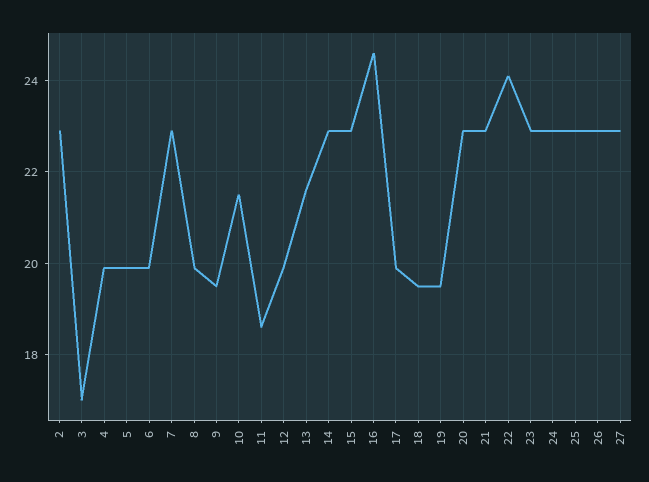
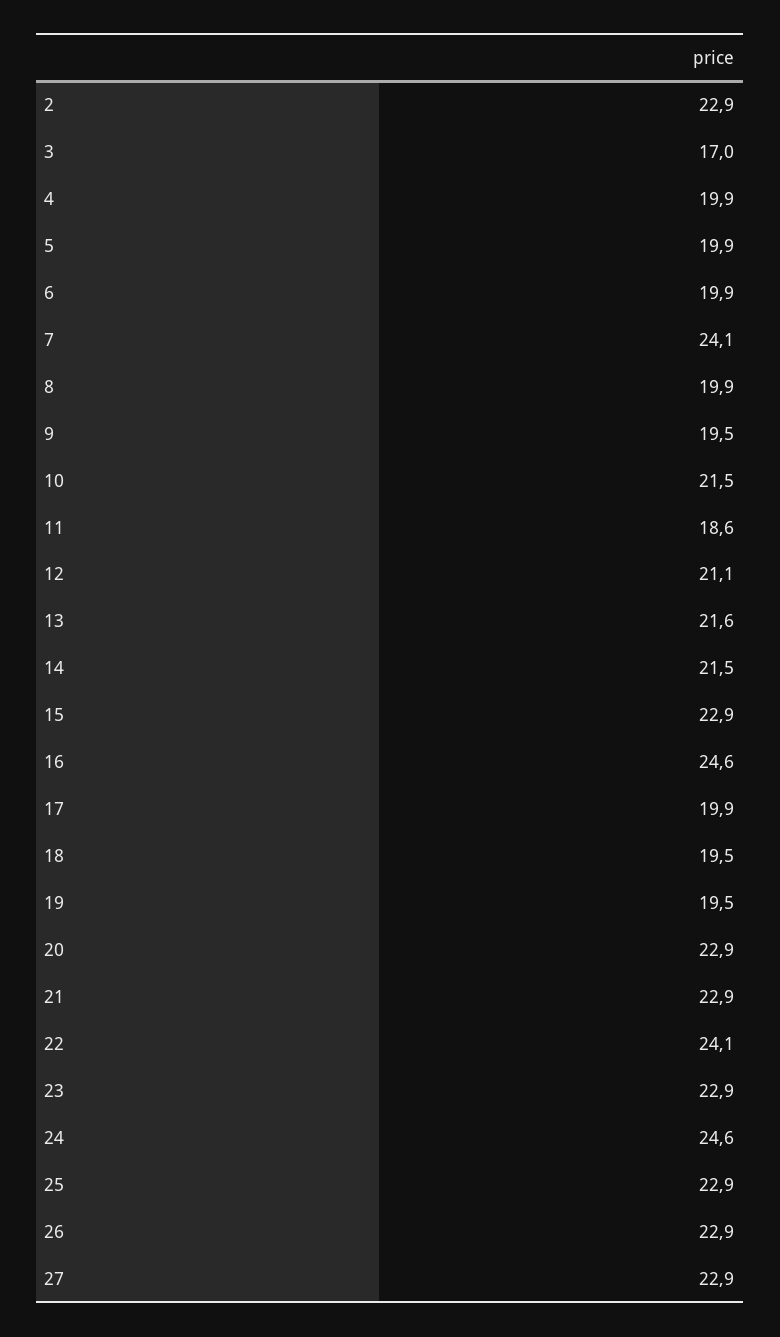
7: 23 -> 24.1
12: 20 -> 21.1
14: 23 -> 21.5
24: 23 -> 24.6

